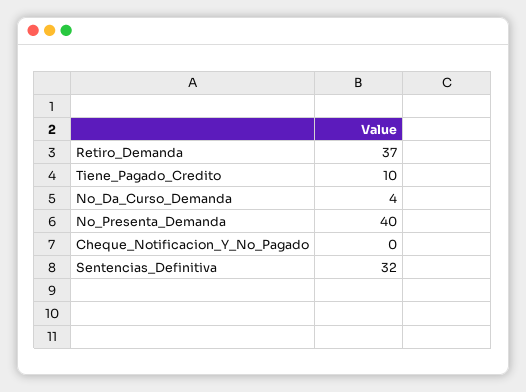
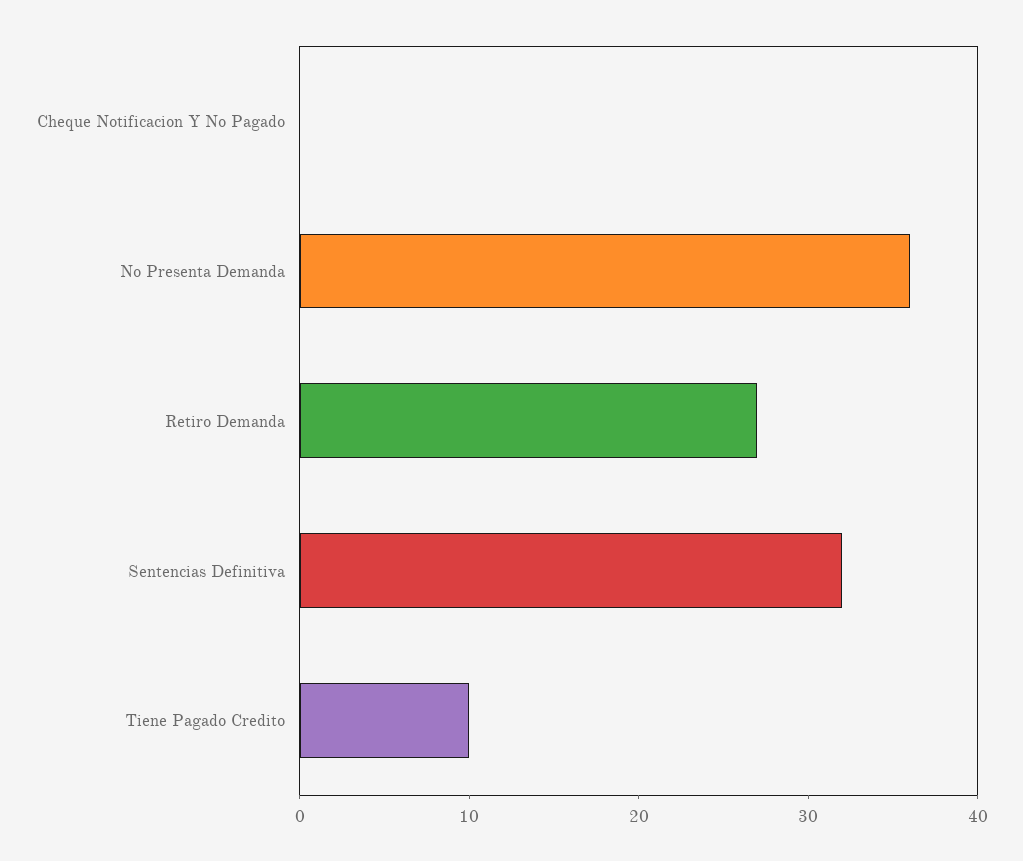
Retiro_Demanda: 37 -> 27
No_Da_Curso_Demanda: 4 -> none
No_Presenta_Demanda: 40 -> 36

